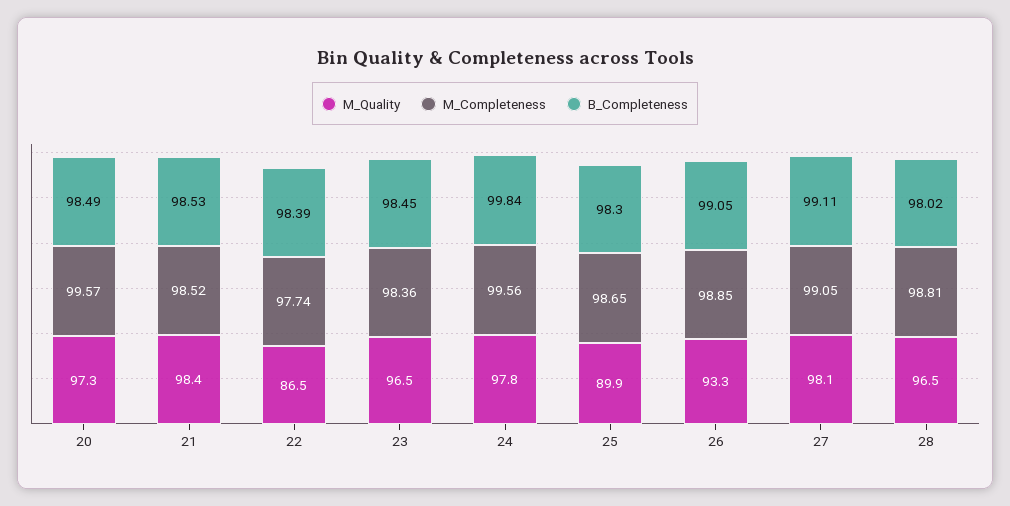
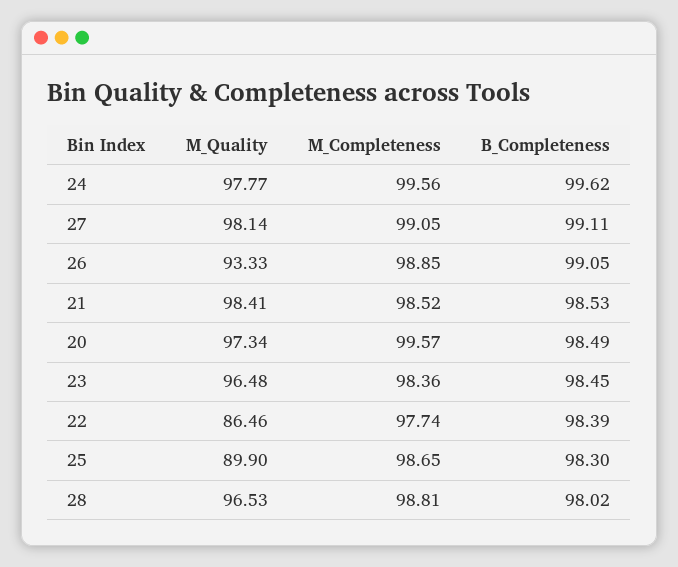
B_Completeness, 24: 99.84 -> 99.62

